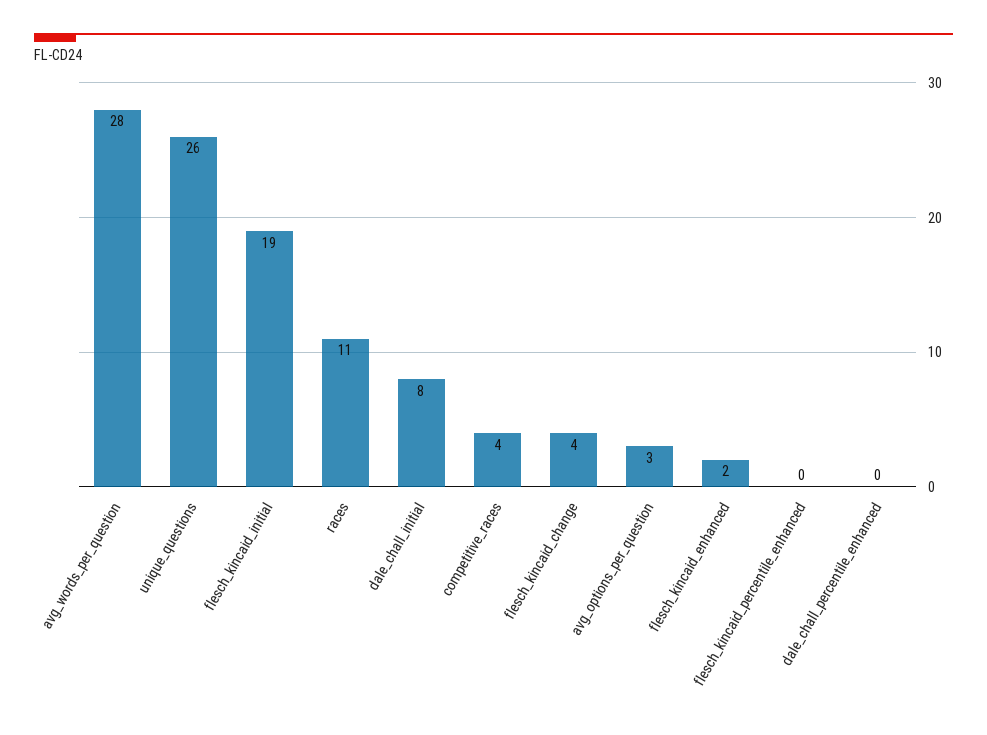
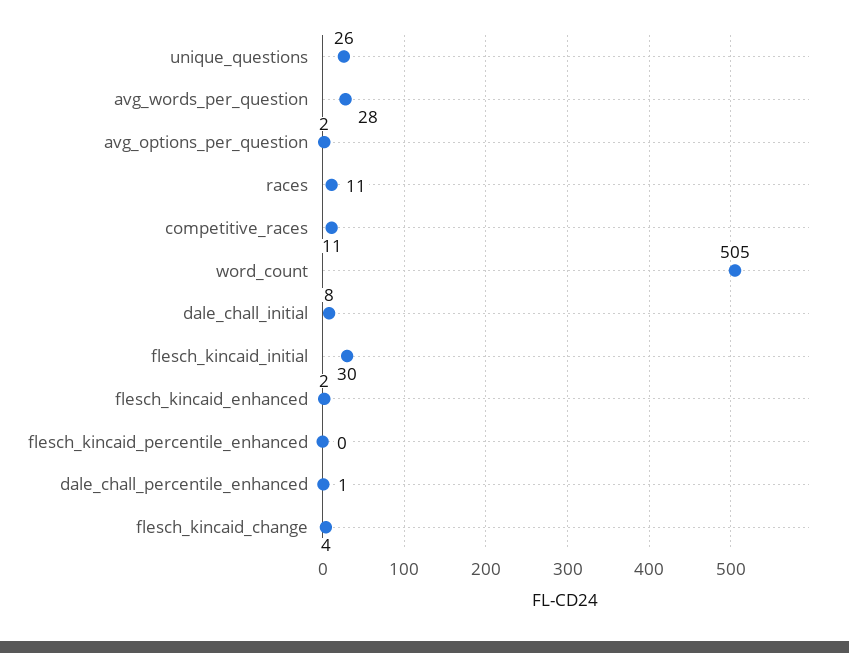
flesch_kincaid_initial: 19 -> 30
competitive_races: 4 -> 11
avg_options_per_question: 3 -> 2
dale_chall_percentile_enhanced: 0 -> 1
word_count: none -> 505

